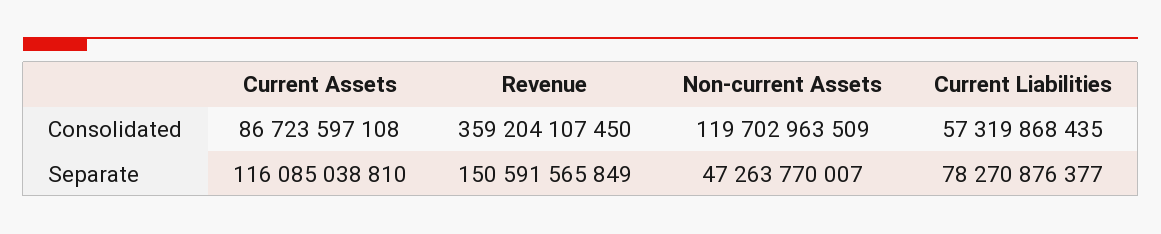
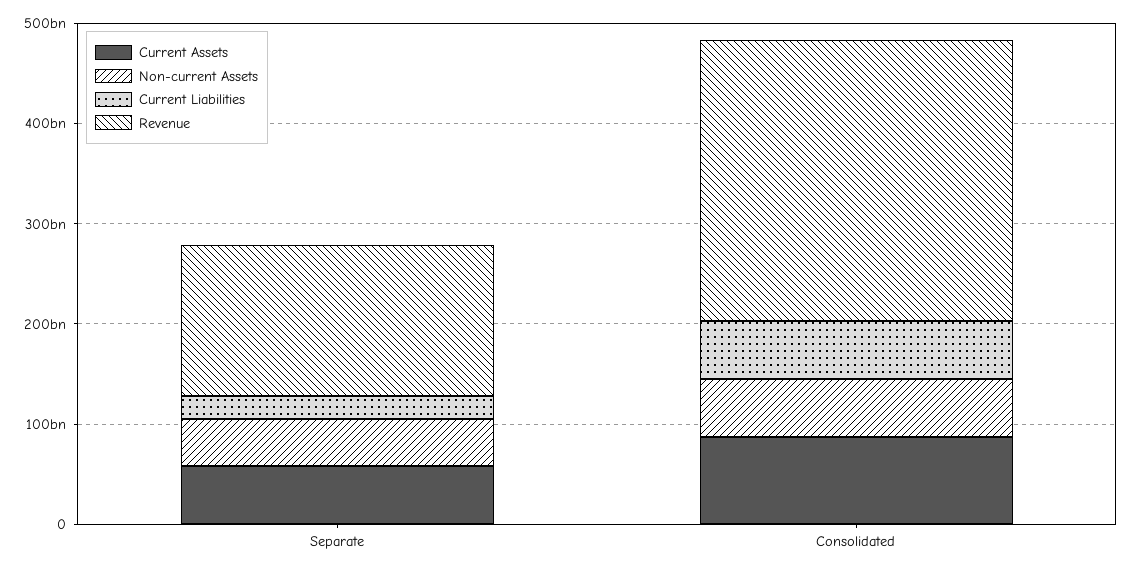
Revenue, Consolidated: 359204107450 -> 280000000000
Non-current Assets, Consolidated: 119702963509 -> 60000000000
Current Assets, Separate: 116085038810 -> 60000000000
Current Liabilities, Separate: 78270876377 -> 20000000000

